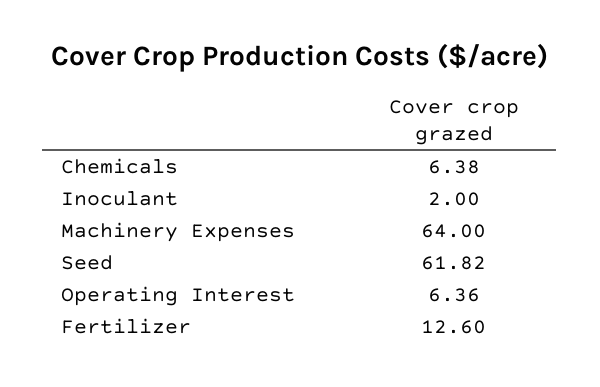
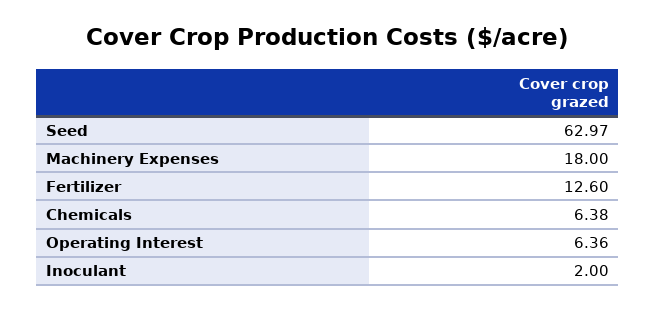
Machinery Expenses: 64 -> 18
Seed: 61.82 -> 62.97

